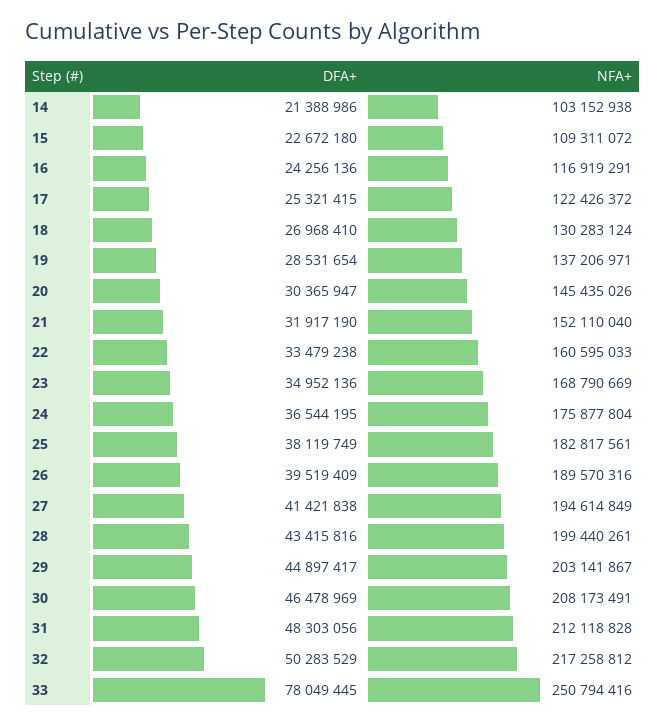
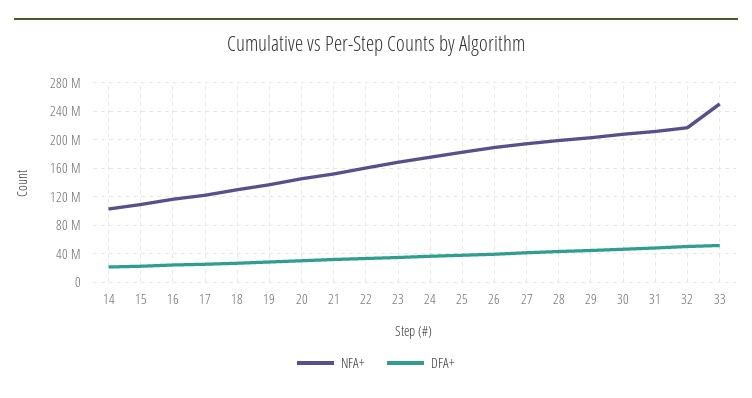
DFA+, 33: 78049445 -> 50000000

